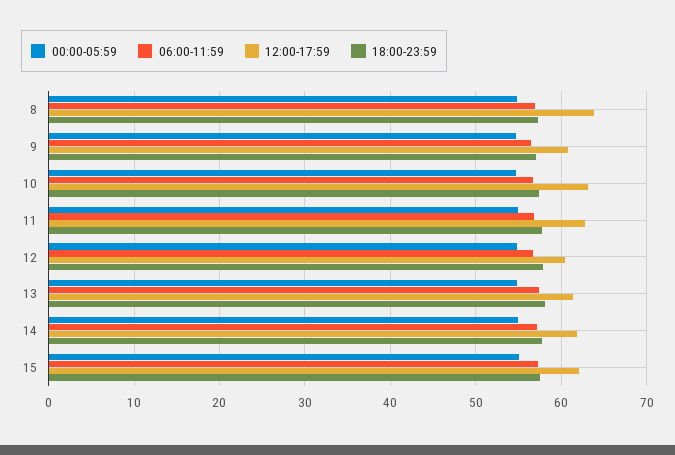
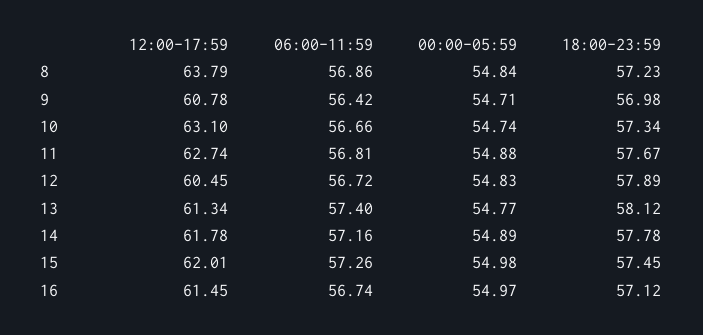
12:00-17:59, 16: none -> 61.45
06:00-11:59, 16: none -> 56.74
00:00-05:59, 16: none -> 54.97
18:00-23:59, 16: none -> 57.12

